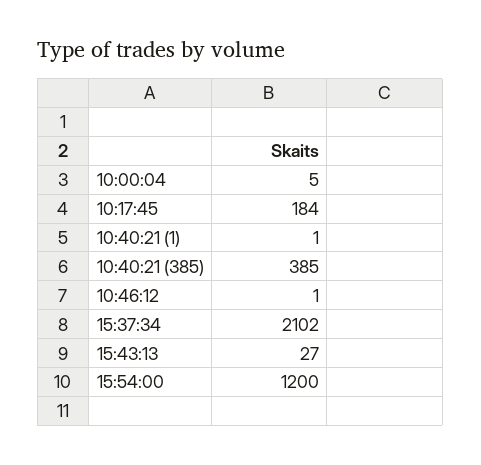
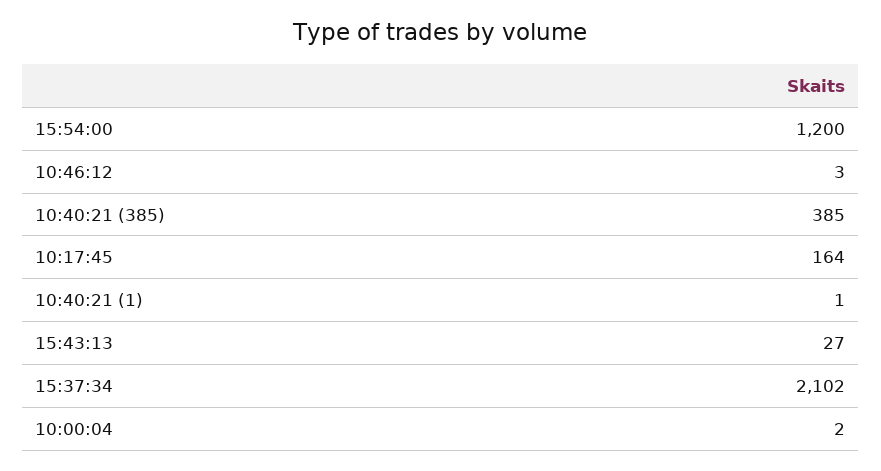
10:00:04: 5 -> 2
10:17:45: 184 -> 164
10:46:12: 1 -> 3

